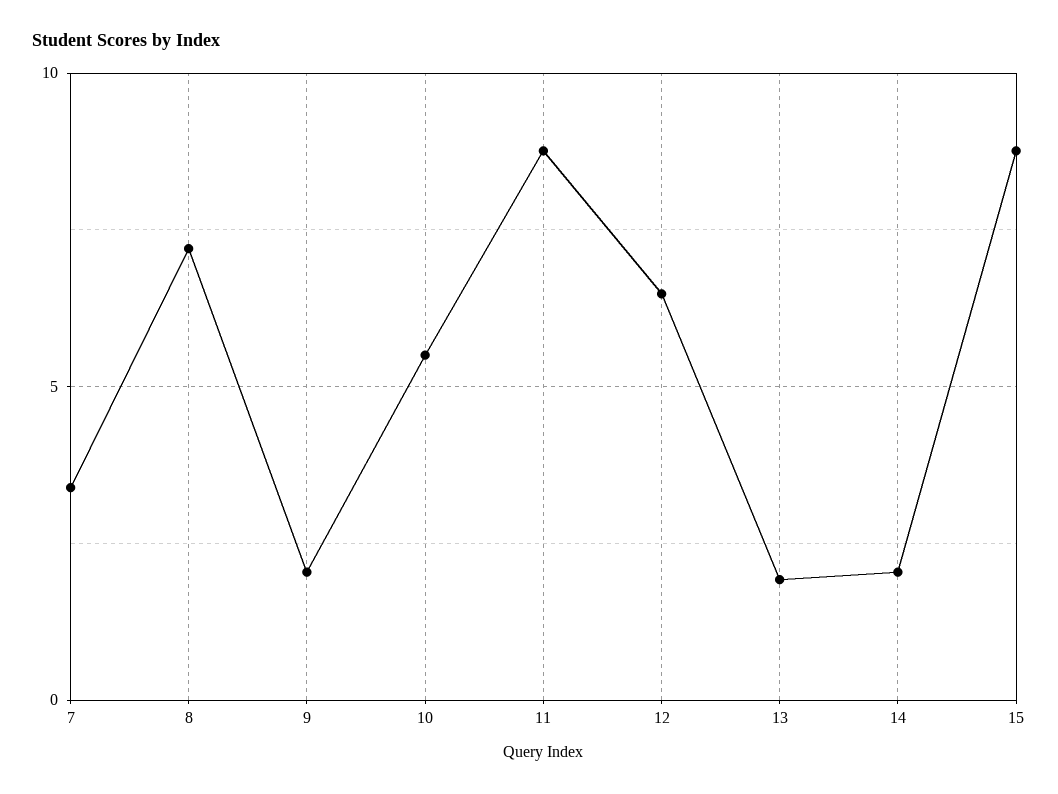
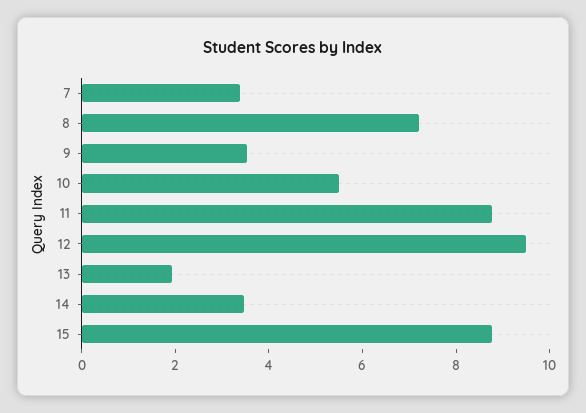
9: 2 -> 3.5
12: 6.5 -> 9.5
14: 2 -> 3.5

